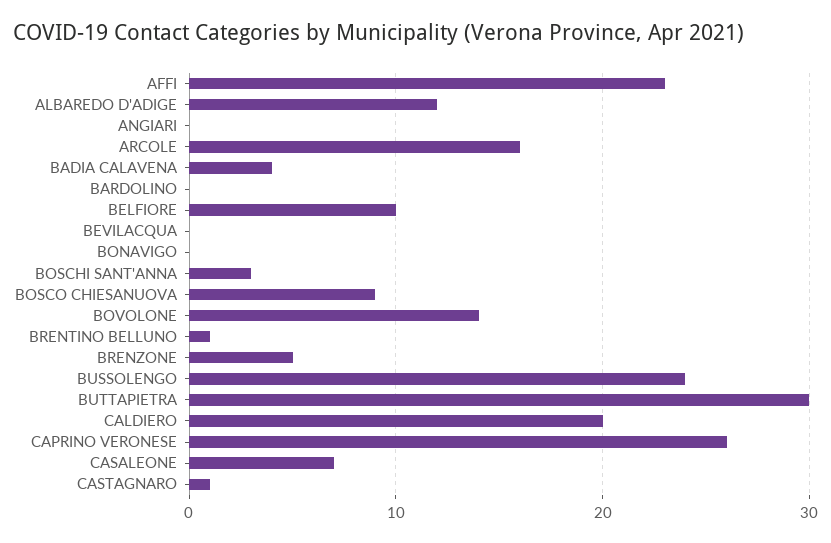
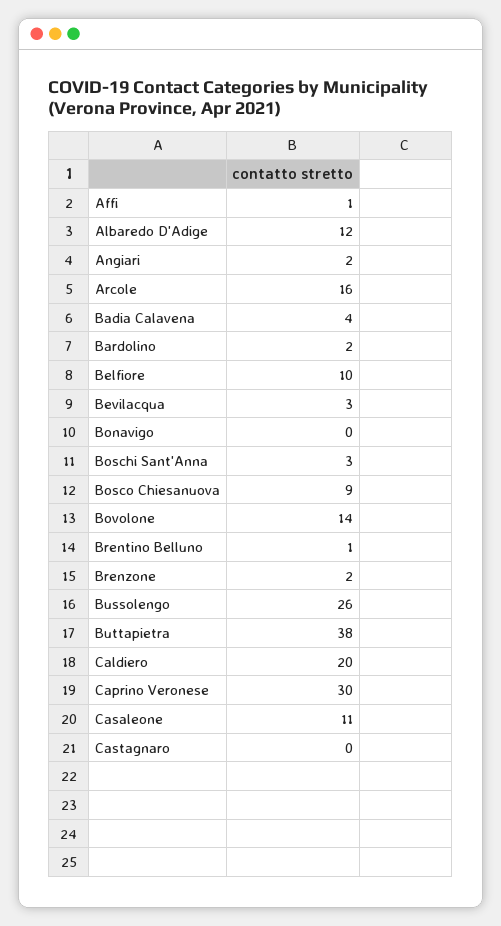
AFFI: 23 -> 1
ANGIARI: 0 -> 2
BARDOLINO: 0 -> 2
BEVILACQUA: 0 -> 3
BRENZONE: 5 -> 2
BUSSOLENGO: 24 -> 26
BUTTAPIETRA: 30 -> 38
CAPRINO VERONESE: 26 -> 30
CASALEONE: 7 -> 11
CASTAGNARO: 1 -> 0

